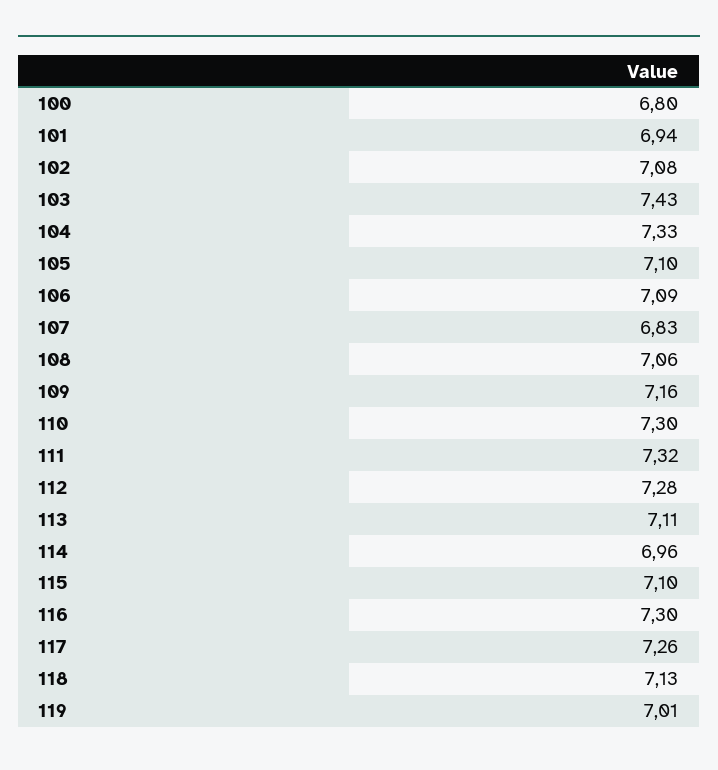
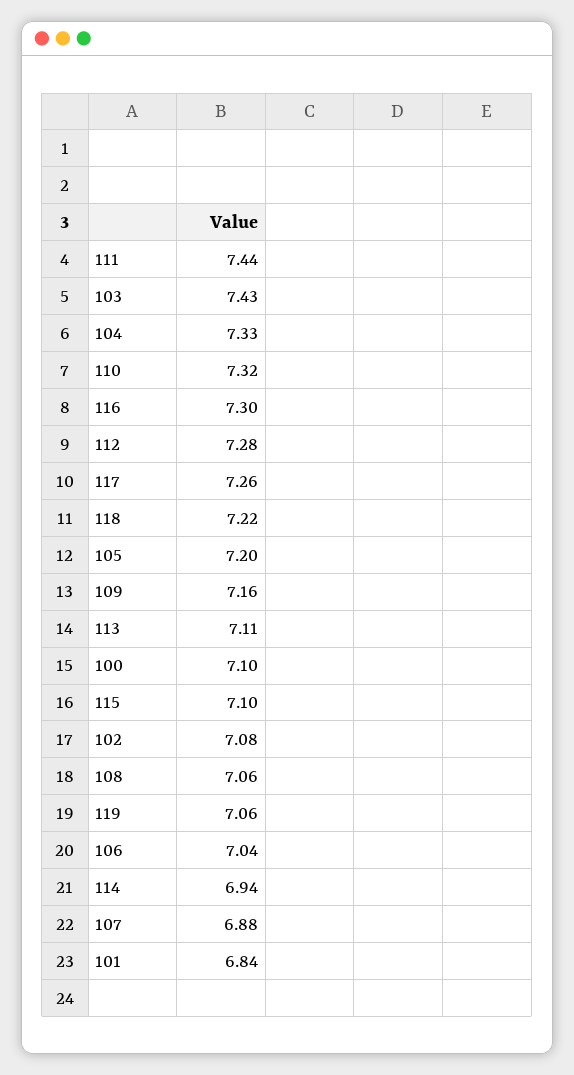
100: 6.8 -> 7.1
101: 6.94 -> 6.84
105: 7.1 -> 7.2
106: 7.09 -> 7.04
107: 6.83 -> 6.88
110: 7.3 -> 7.32
111: 7.32 -> 7.44
114: 6.96 -> 6.94
118: 7.13 -> 7.22
119: 7.01 -> 7.06

